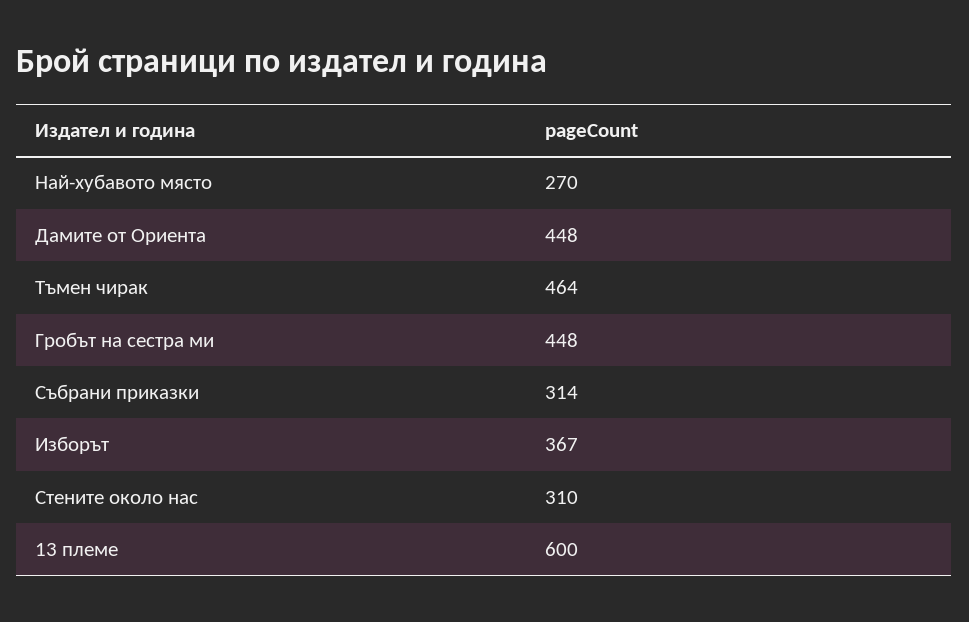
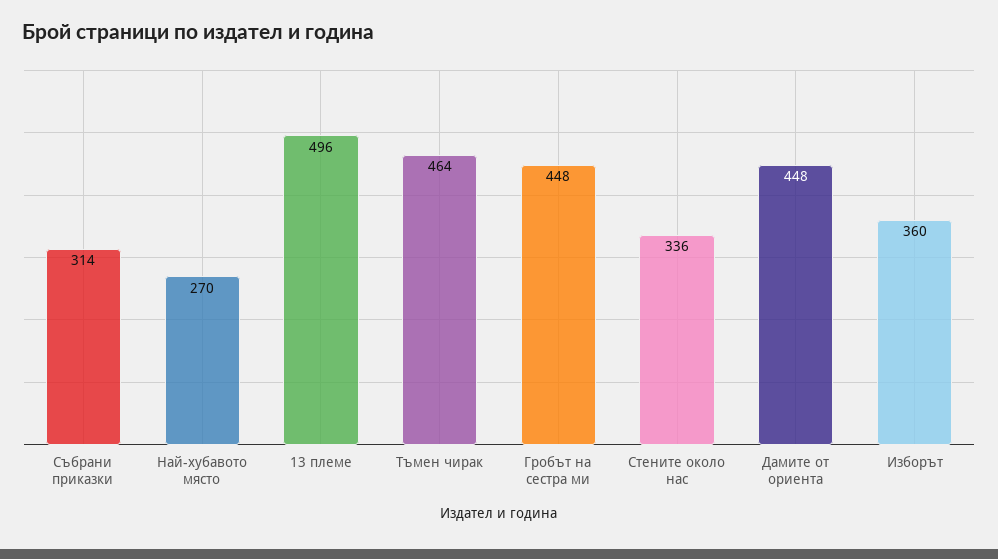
Изборът: 367 -> 360
Стените около нас: 310 -> 336
13 племе: 600 -> 496

